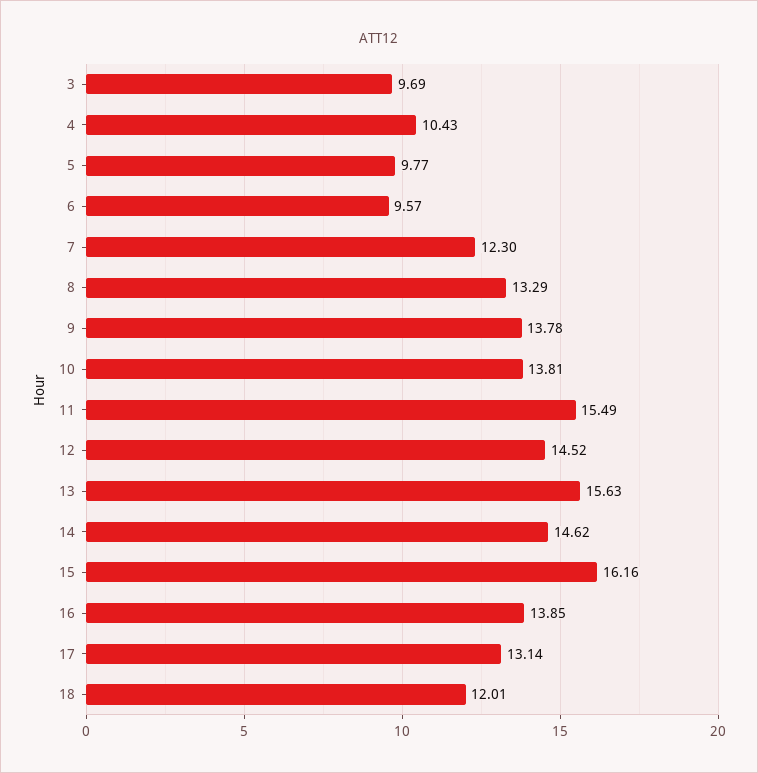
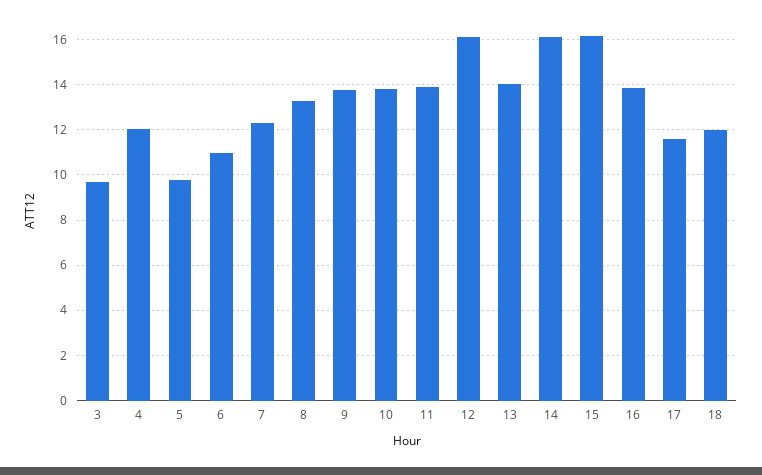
4: 10.43 -> 12
6: 9.57 -> 11
11: 15.49 -> 14
12: 14.52 -> 16
13: 15.63 -> 14
14: 14.62 -> 16
17: 13.14 -> 11.5

